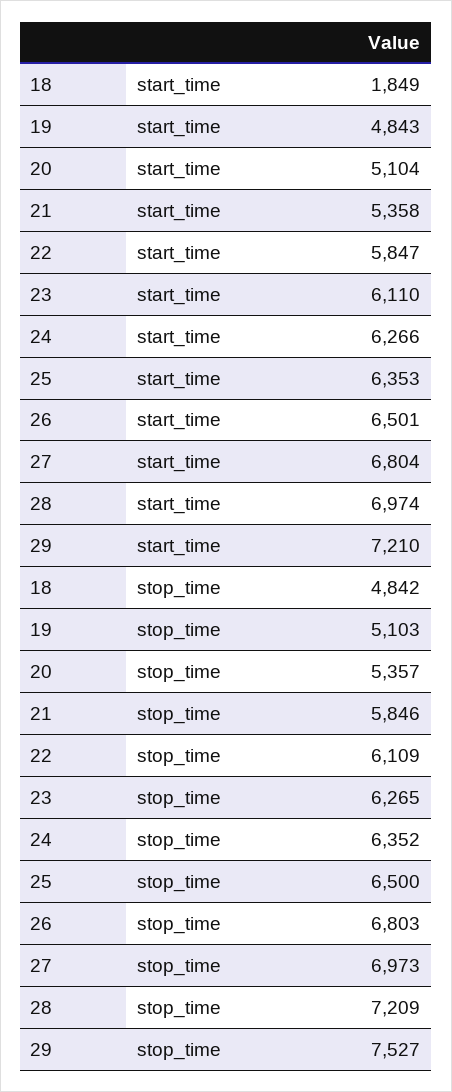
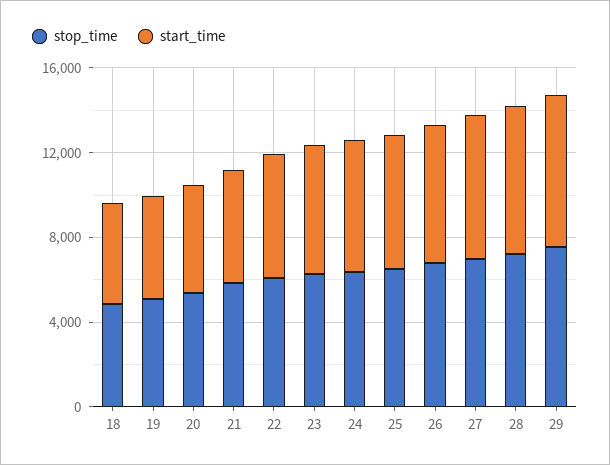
start_time, 18: 1849 -> 5000

